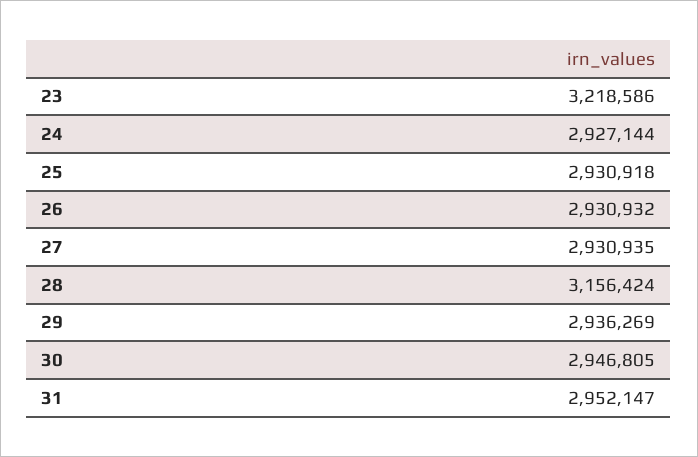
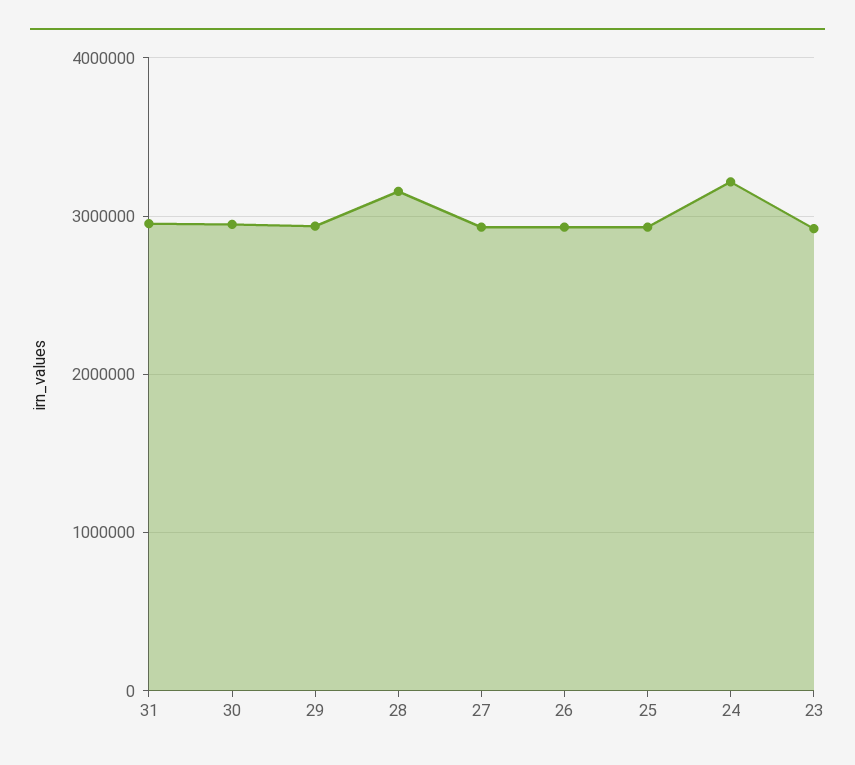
23: 3218586 -> 2900000
24: 2927144 -> 3200000

